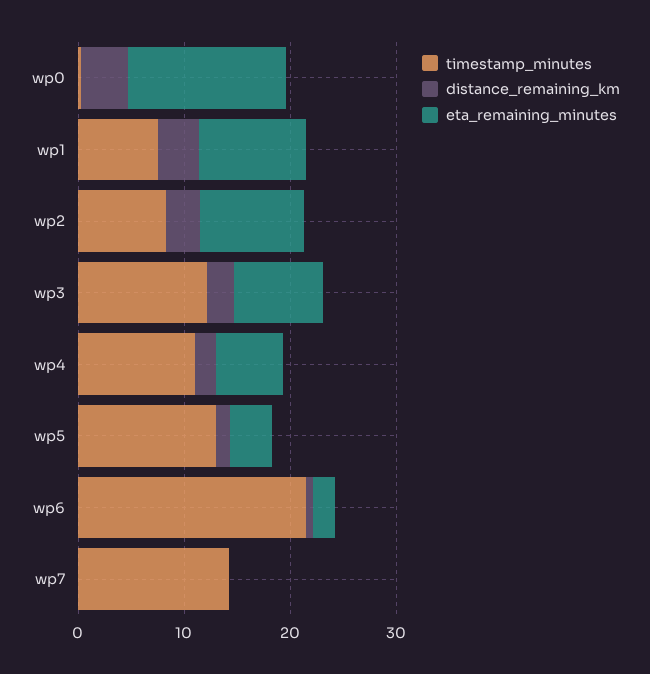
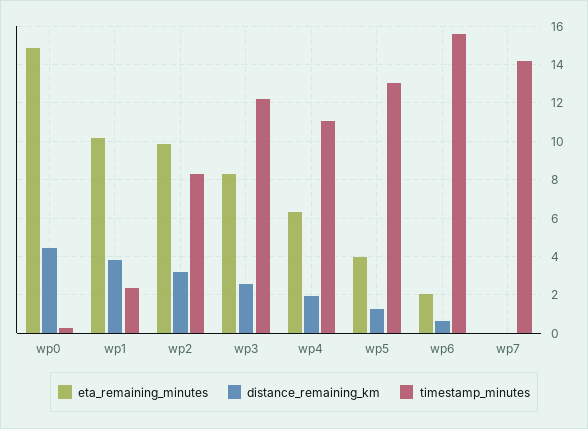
timestamp_minutes, wp1: 8 -> 2.5
timestamp_minutes, wp6: 22 -> 15.5

